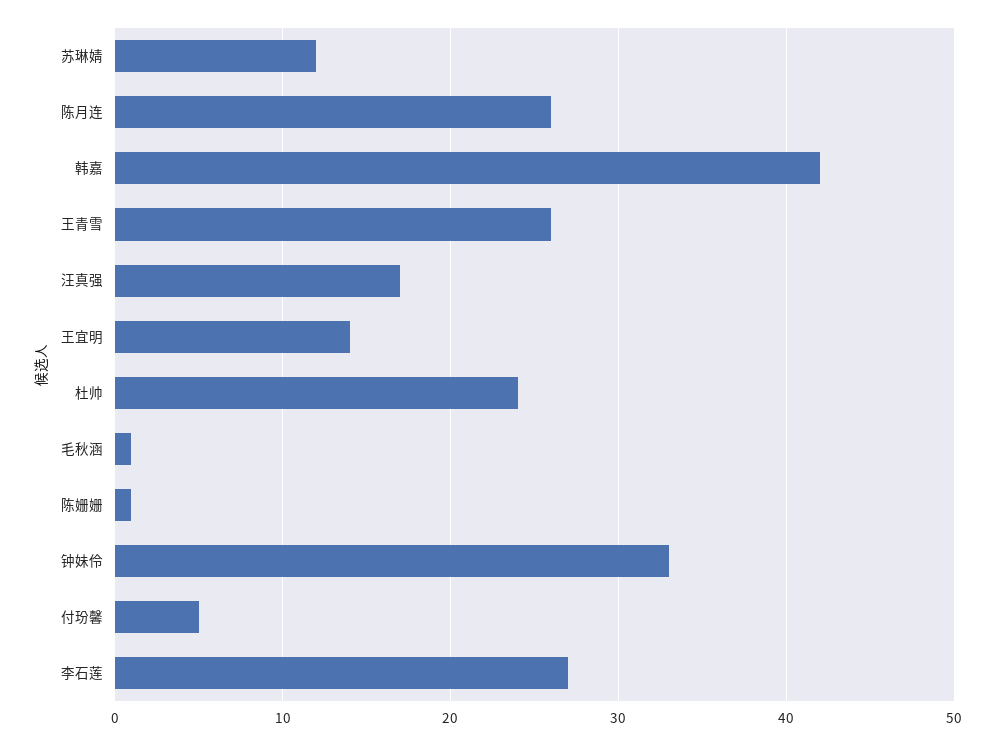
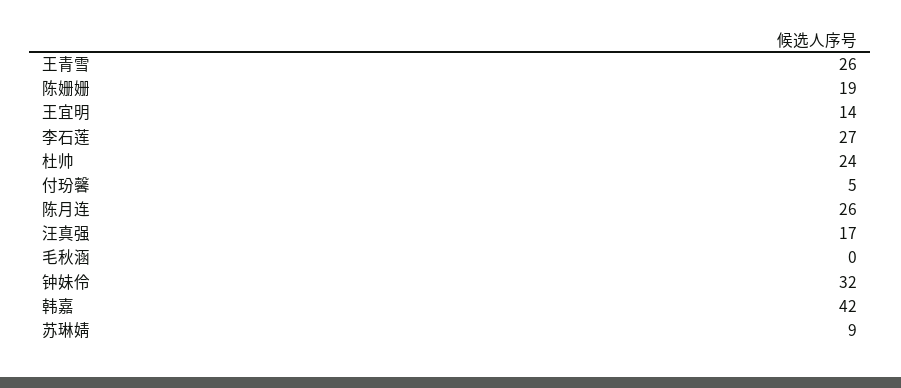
苏琳婧: 12 -> 9
毛秋涵: 1 -> 0
陈姗姗: 1 -> 19
钟妹伶: 33 -> 32

